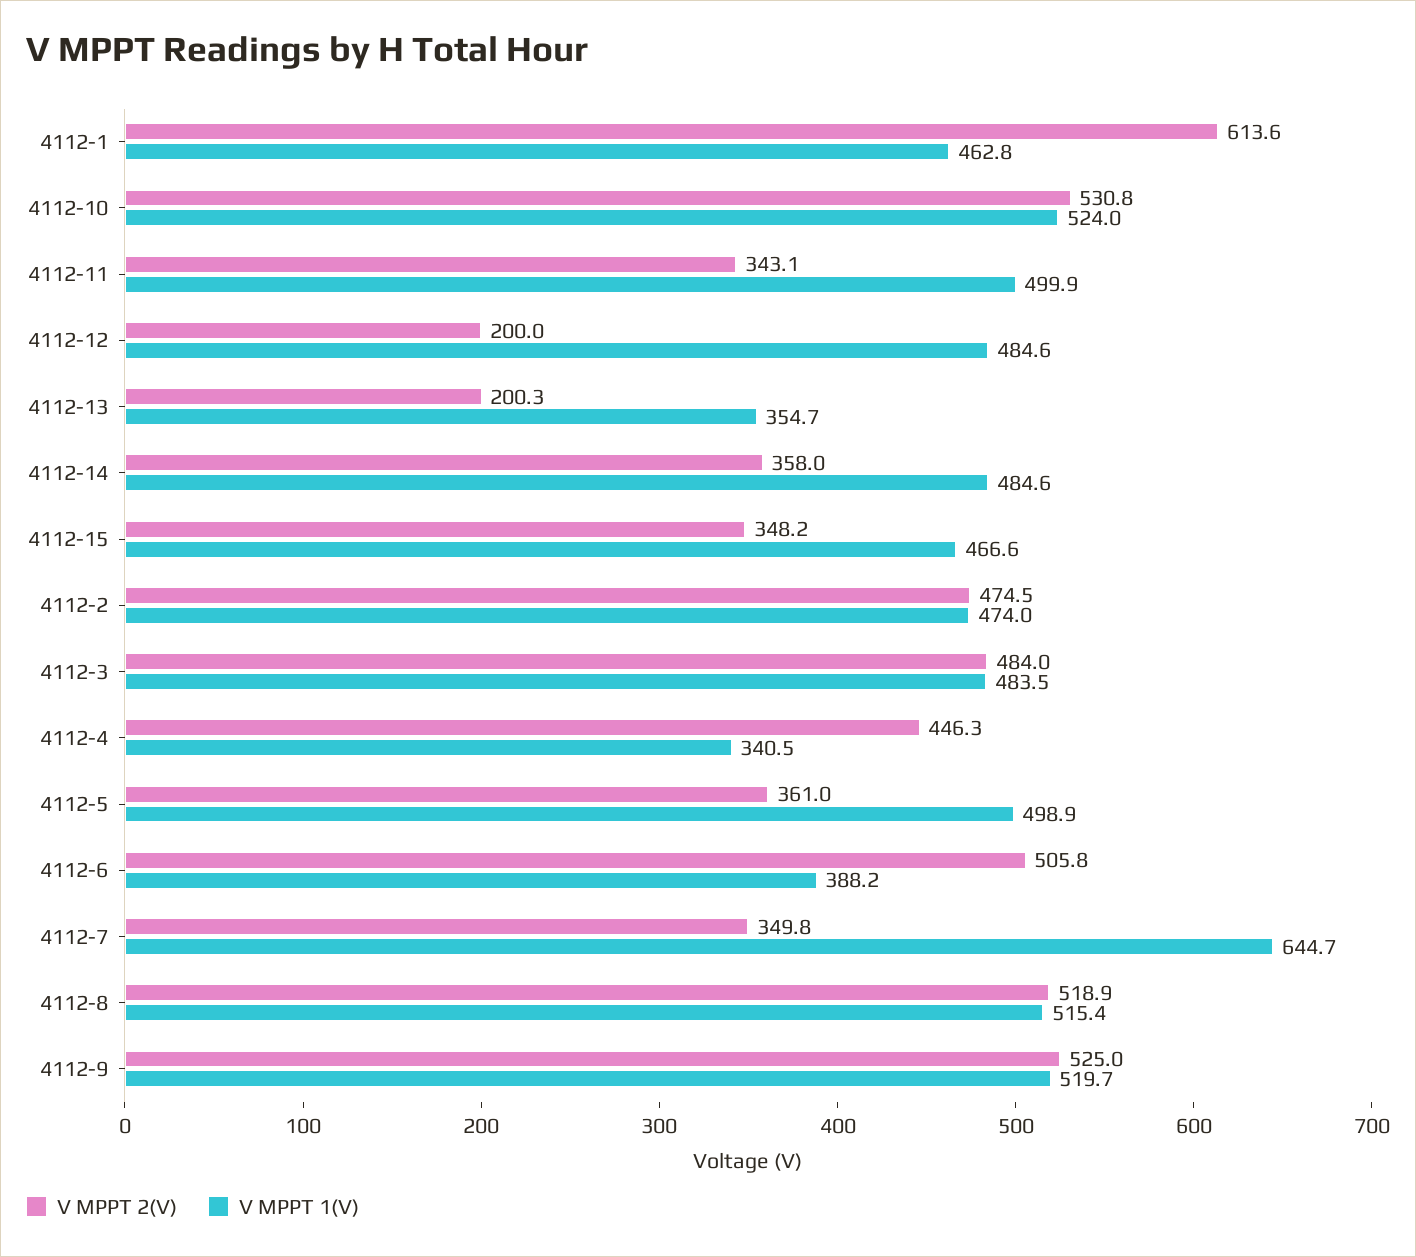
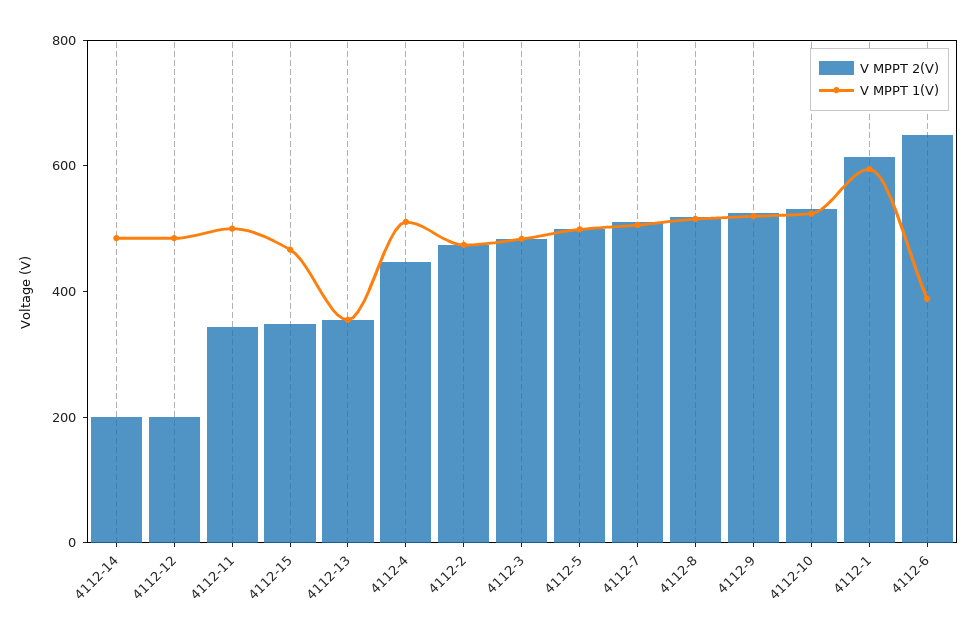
V MPPT 1(V), 4112-1: 462.8 -> 600
V MPPT 2(V), 4112-13: 200.3 -> 350
V MPPT 2(V), 4112-14: 358 -> 200
V MPPT 1(V), 4112-4: 340.5 -> 500
V MPPT 2(V), 4112-5: 361 -> 500
V MPPT 2(V), 4112-6: 505.8 -> 650
V MPPT 2(V), 4112-7: 349.8 -> 500
V MPPT 1(V), 4112-7: 644.7 -> 500

